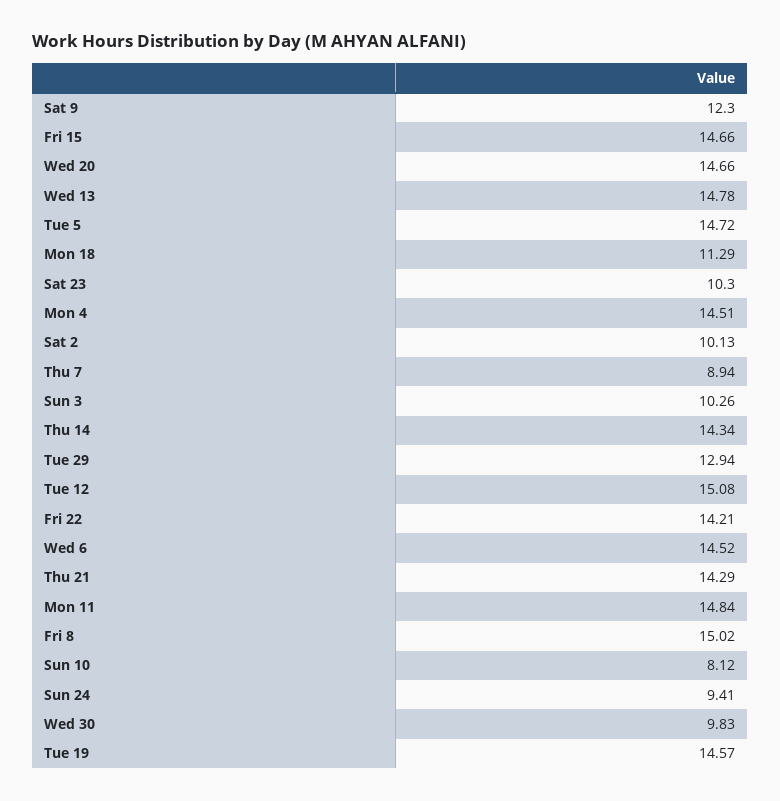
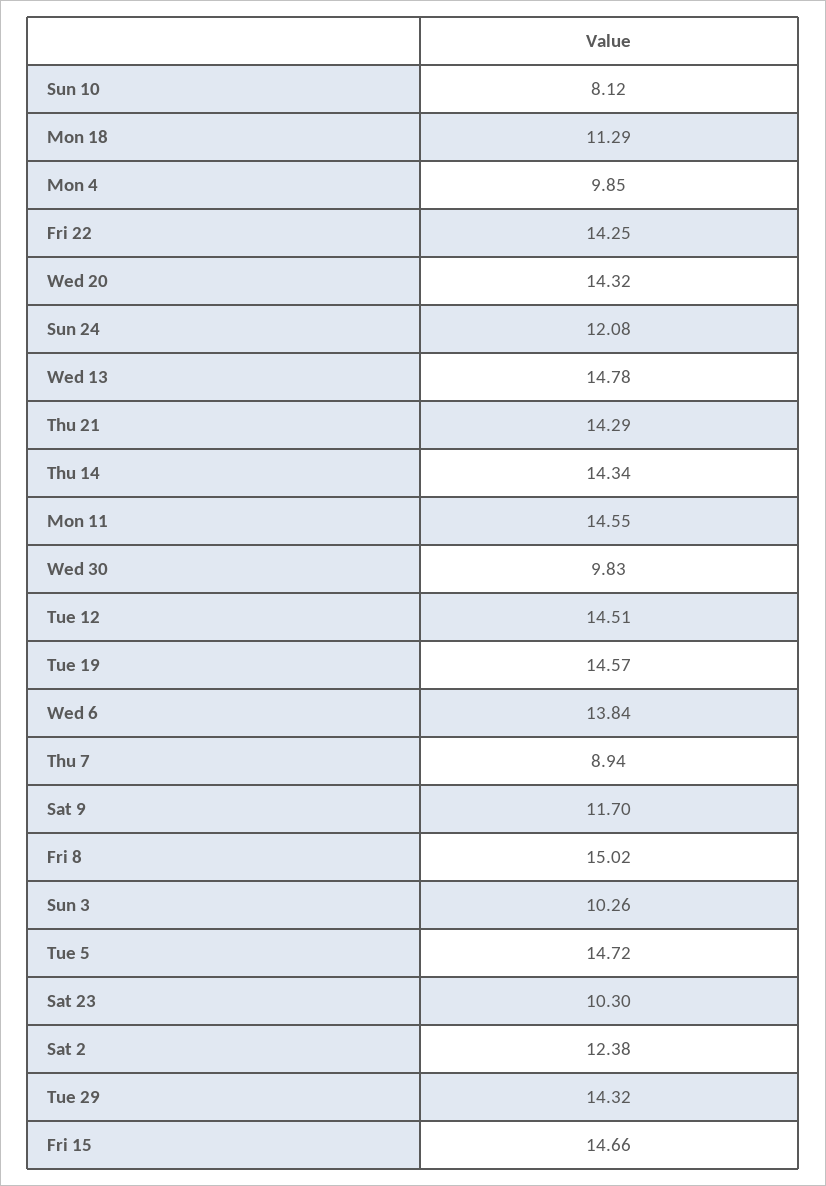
Sat 9: 12.3 -> 11.7
Wed 20: 14.66 -> 14.32
Mon 4: 14.51 -> 9.85
Sat 2: 10.13 -> 12.38
Tue 29: 12.94 -> 14.32
Tue 12: 15.08 -> 14.51
Fri 22: 14.21 -> 14.25
Wed 6: 14.52 -> 13.84
Mon 11: 14.84 -> 14.55
Sun 24: 9.41 -> 12.08

